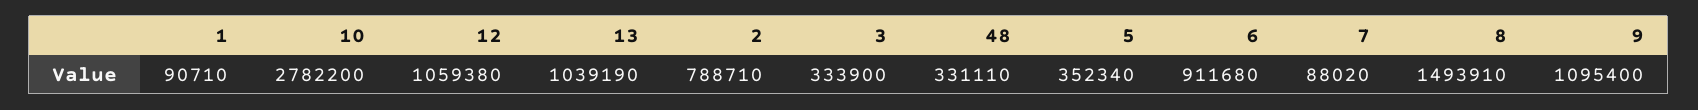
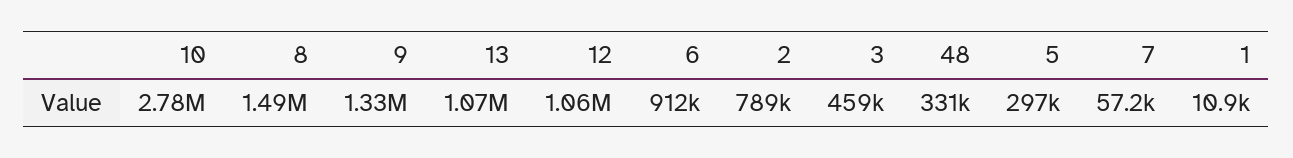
1: 90710 -> 10900
13: 1039190 -> 1070000
3: 333900 -> 459000
5: 352340 -> 297000
7: 88020 -> 57200
9: 1095400 -> 1330000

